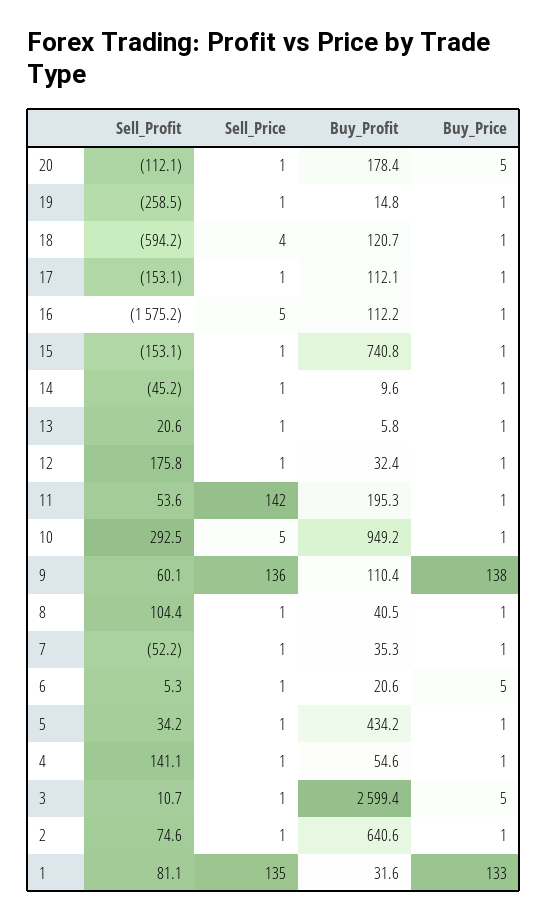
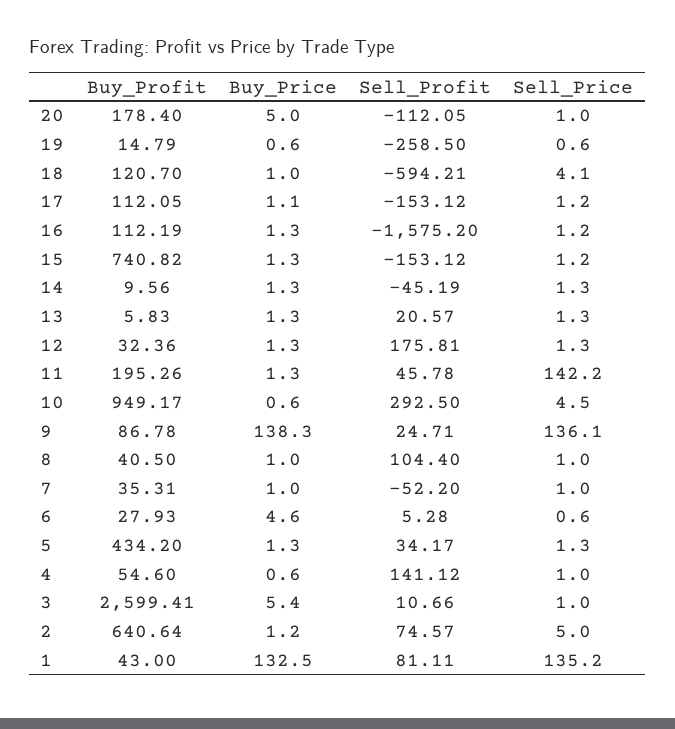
Sell_Price, 16: 5 -> 1.2
Sell_Profit, 11: 53.6 -> 45.78
Sell_Profit, 9: 60.1 -> 24.71
Buy_Profit, 9: 110.4 -> 86.78
Buy_Profit, 6: 20.6 -> 27.93
Sell_Price, 2: 1 -> 5
Buy_Profit, 1: 31.6 -> 43

